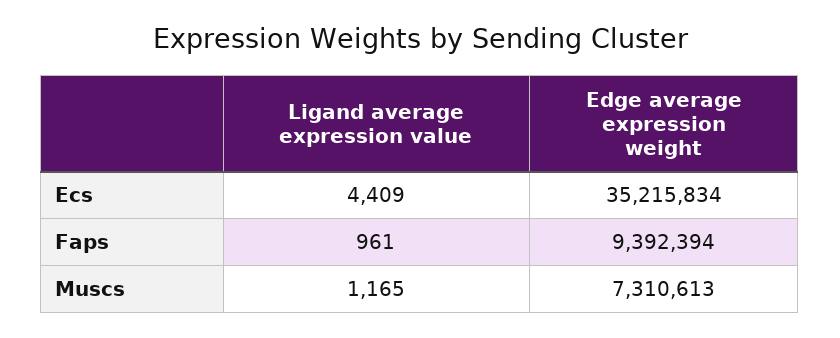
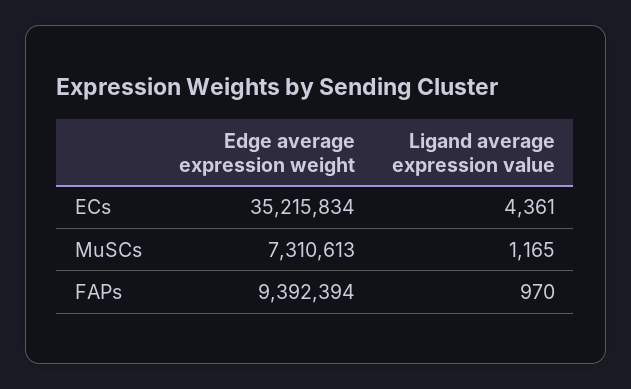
Ligand average expression value, Ecs: 4409 -> 4361
Ligand average expression value, Faps: 961 -> 970

